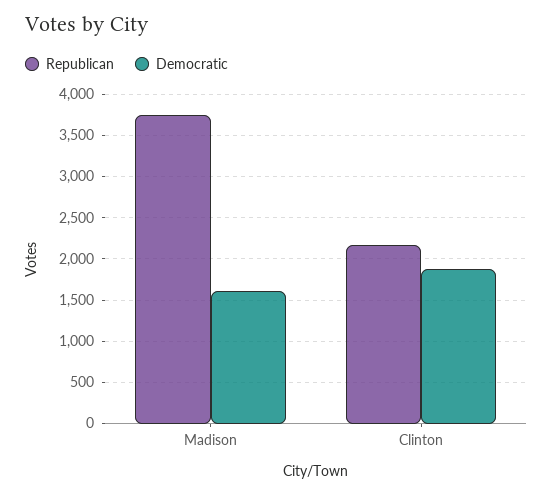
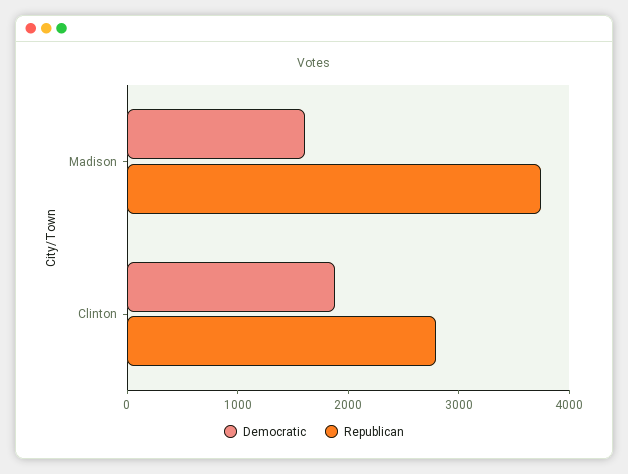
Republican, Clinton: 2200 -> 2800

